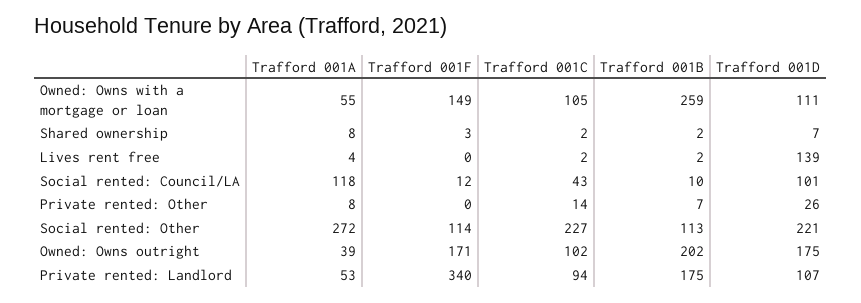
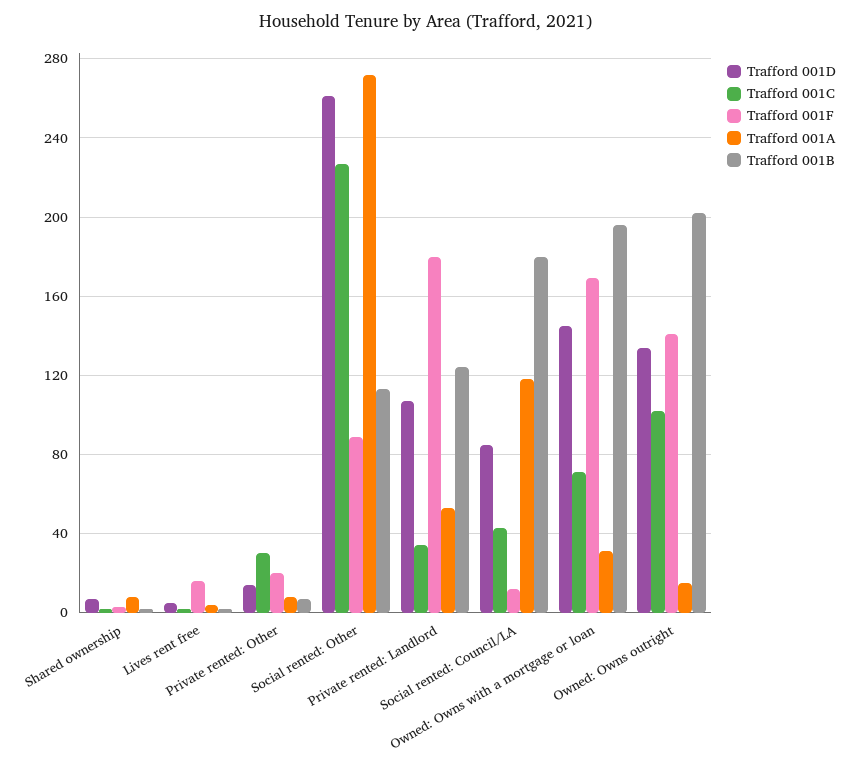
Trafford 001A, Owned: Owns with a mortgage or loan: 55 -> 30
Trafford 001F, Owned: Owns with a mortgage or loan: 149 -> 170
Trafford 001C, Owned: Owns with a mortgage or loan: 105 -> 70
Trafford 001B, Owned: Owns with a mortgage or loan: 259 -> 195
Trafford 001D, Owned: Owns with a mortgage or loan: 111 -> 145
Trafford 001F, Lives rent free: 0 -> 15
Trafford 001D, Lives rent free: 139 -> 5
Trafford 001B, Social rented: Council/LA: 10 -> 180
Trafford 001D, Social rented: Council/LA: 101 -> 85
Trafford 001F, Private rented: Other: 0 -> 20
Trafford 001C, Private rented: Other: 14 -> 30
Trafford 001D, Private rented: Other: 26 -> 15
Trafford 001F, Social rented: Other: 114 -> 90
Trafford 001D, Social rented: Other: 221 -> 260
Trafford 001A, Owned: Owns outright: 39 -> 15
Trafford 001F, Owned: Owns outright: 171 -> 140
Trafford 001D, Owned: Owns outright: 175 -> 135
Trafford 001F, Private rented: Landlord: 340 -> 180
Trafford 001C, Private rented: Landlord: 94 -> 35
Trafford 001B, Private rented: Landlord: 175 -> 125

